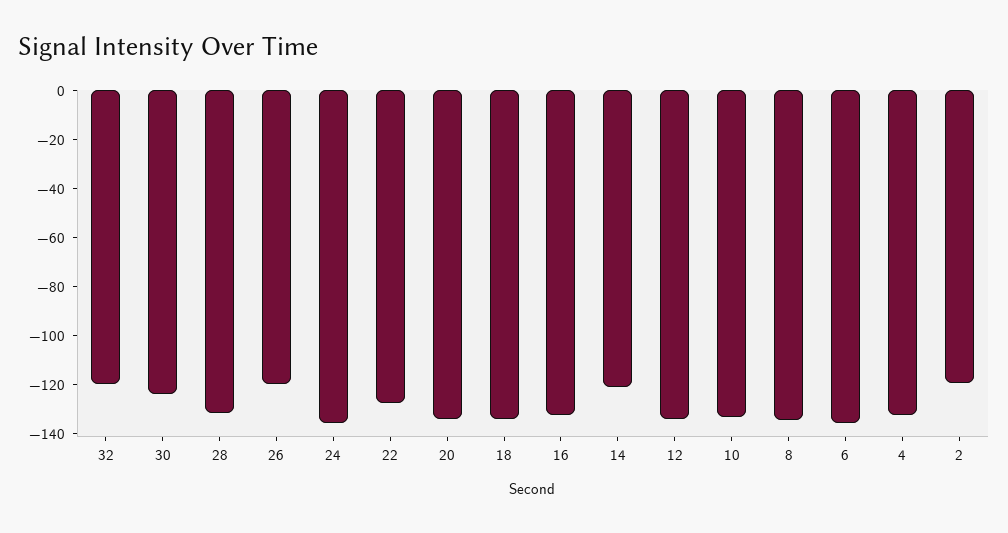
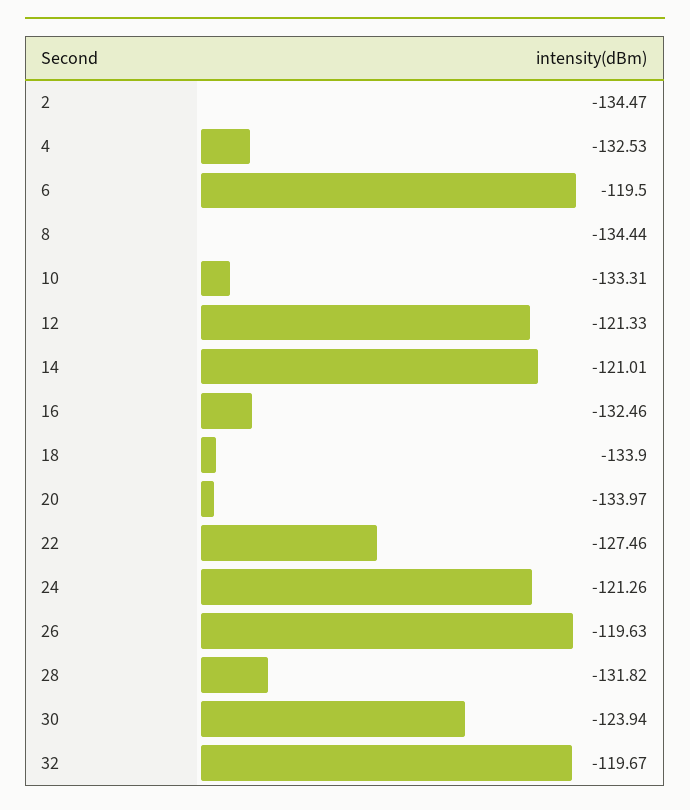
24: -135 -> -121.26
12: -135 -> -121.33
6: -135 -> -119.5
2: -120 -> -134.47

